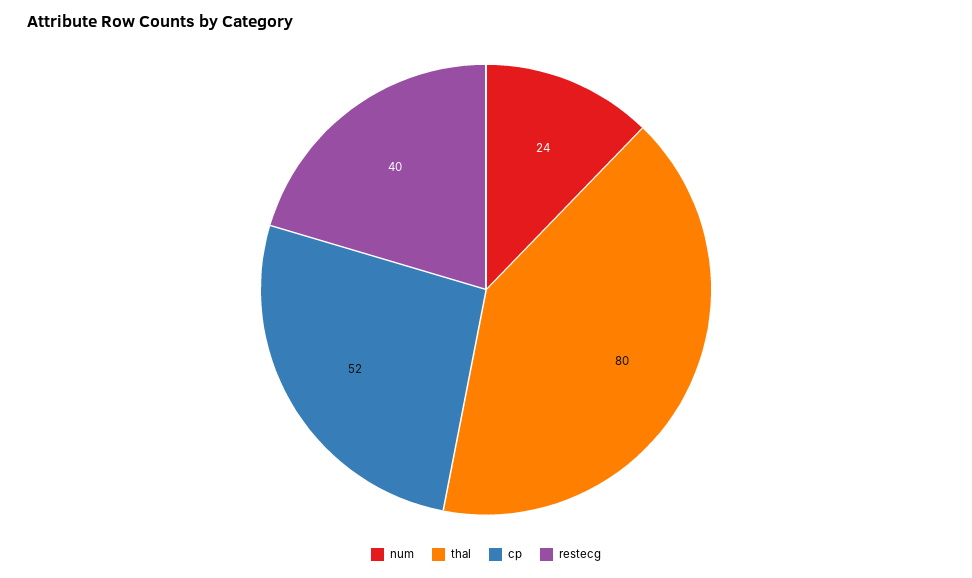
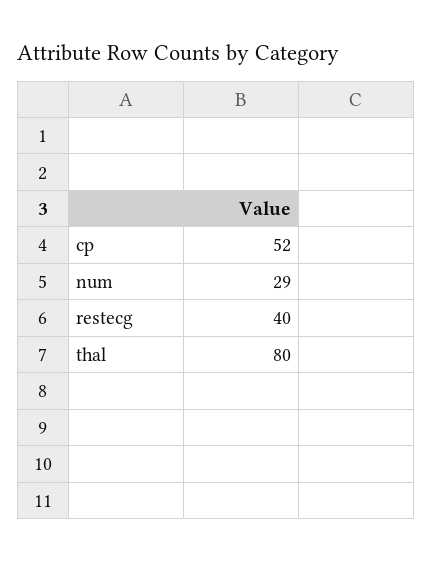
num: 24 -> 29

